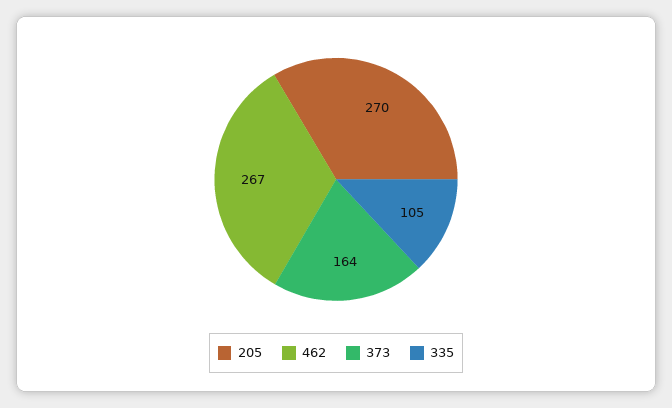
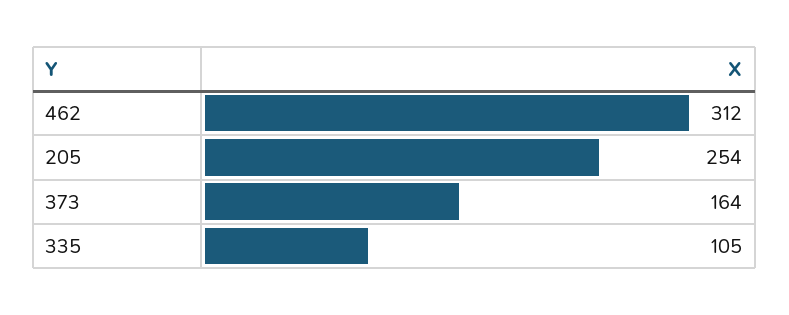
205: 270 -> 254
462: 267 -> 312

